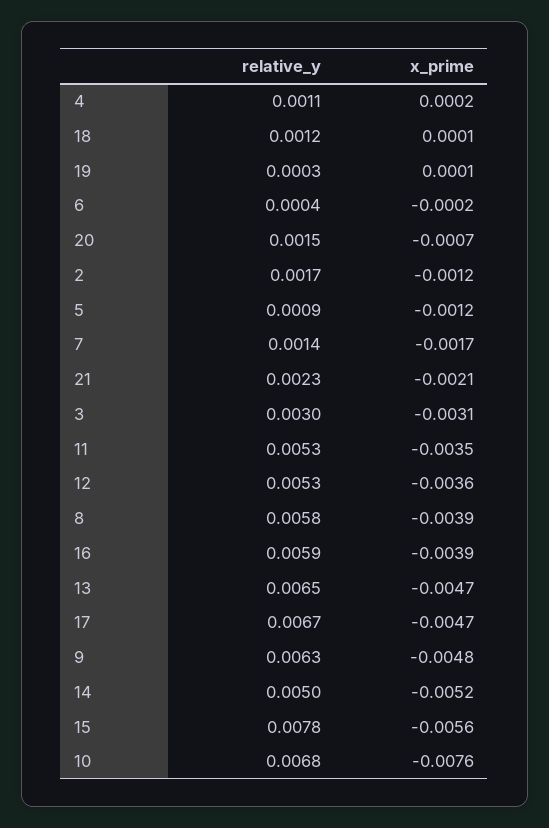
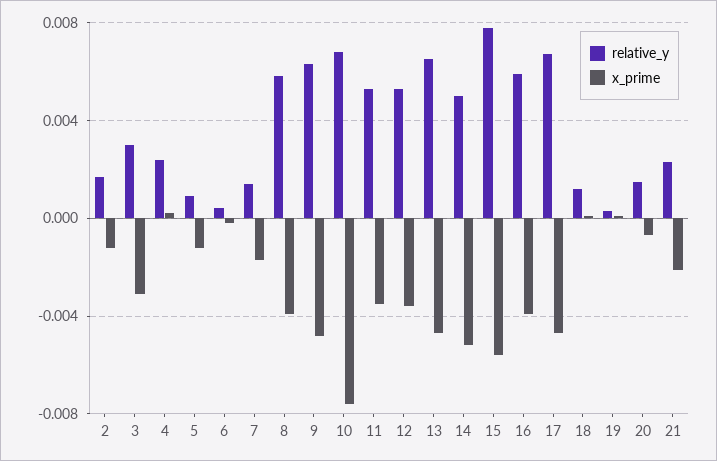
relative_y, 4: 0.0011 -> 0.0025

